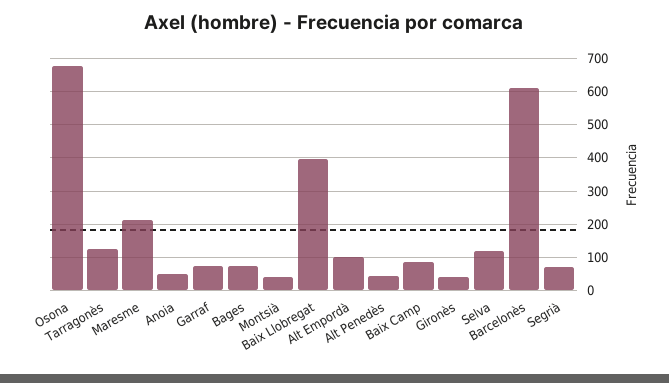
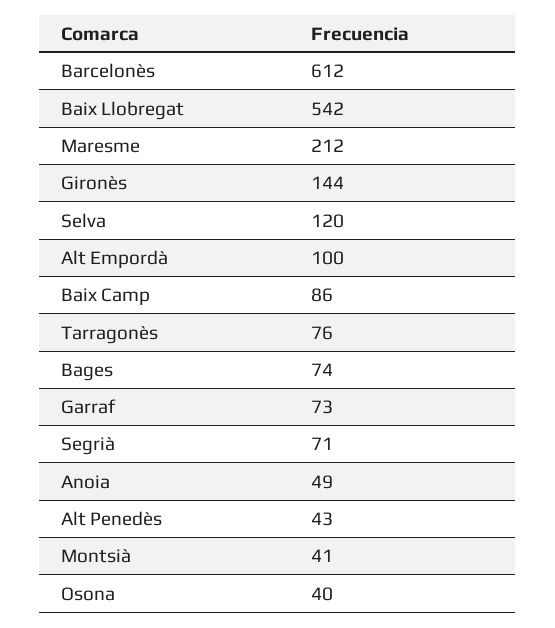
Osona: 680 -> 40
Tarragonès: 120 -> 76
Baix Llobregat: 400 -> 542
Gironès: 40 -> 144

